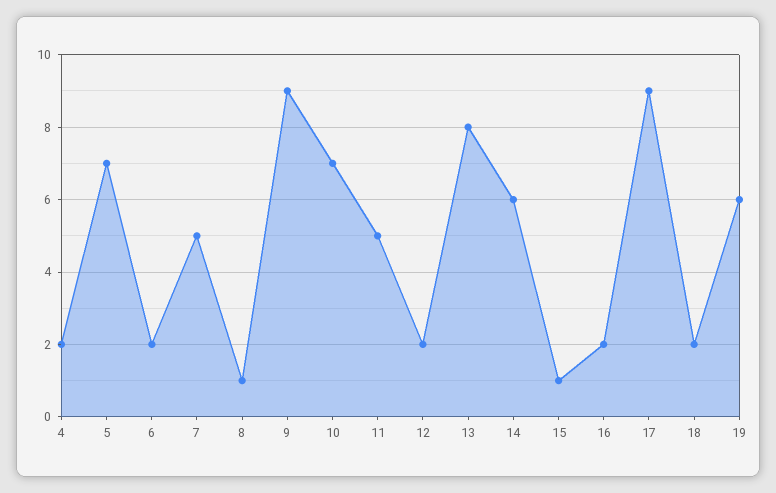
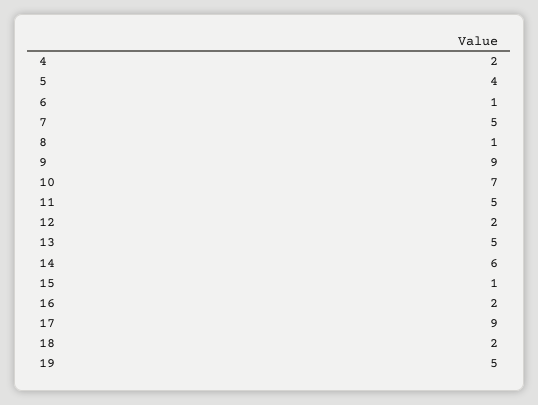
5: 7 -> 4
6: 2 -> 1
13: 8 -> 5
19: 6 -> 5

